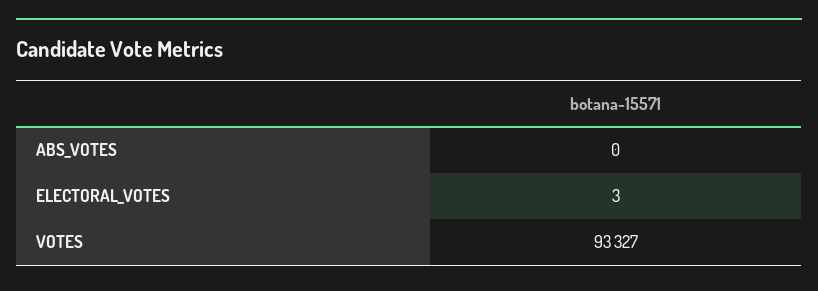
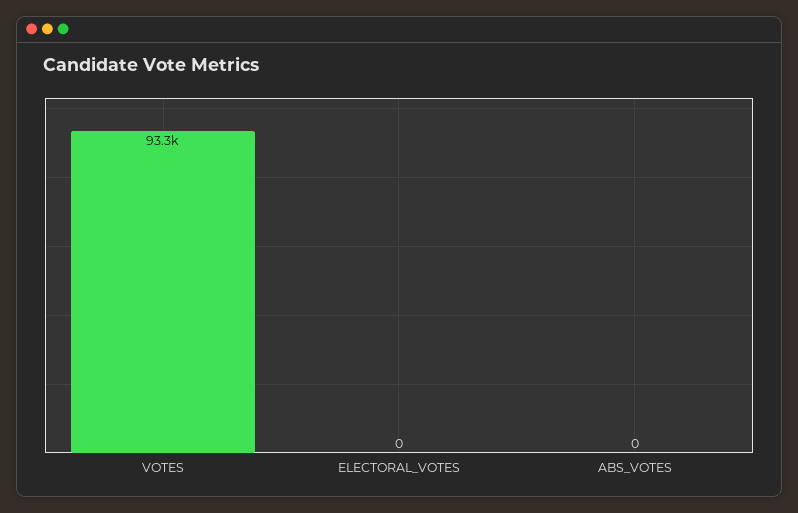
ELECTORAL_VOTES: 3 -> 0

